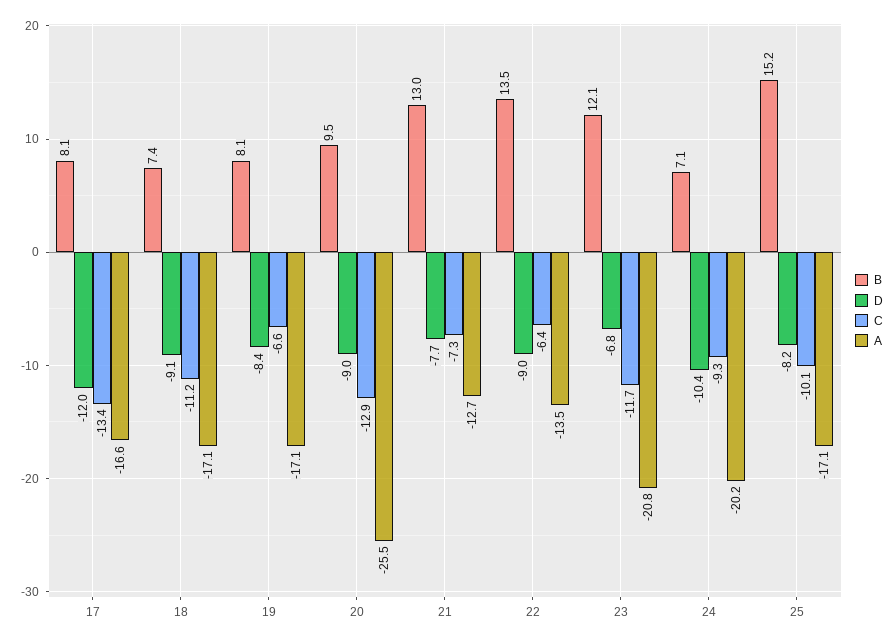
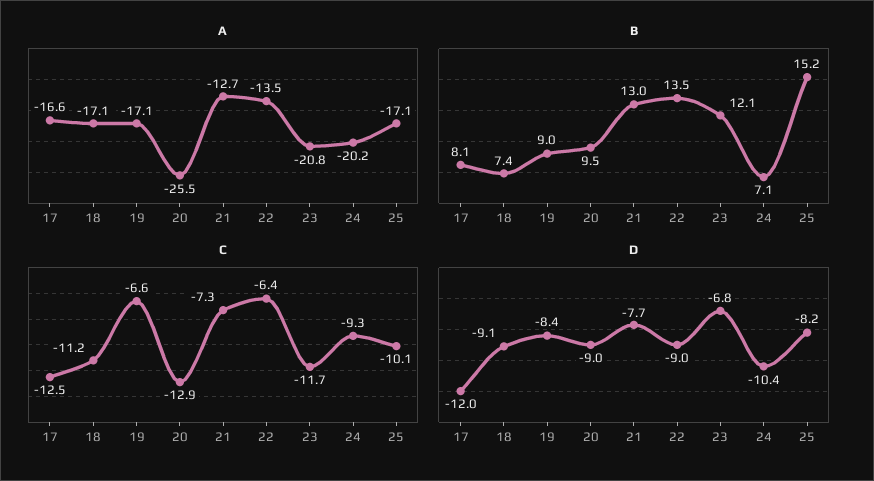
C, 17: -13.4 -> -12.5
B, 19: 8.1 -> 9

